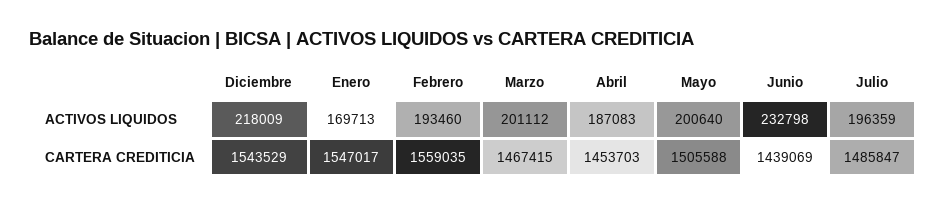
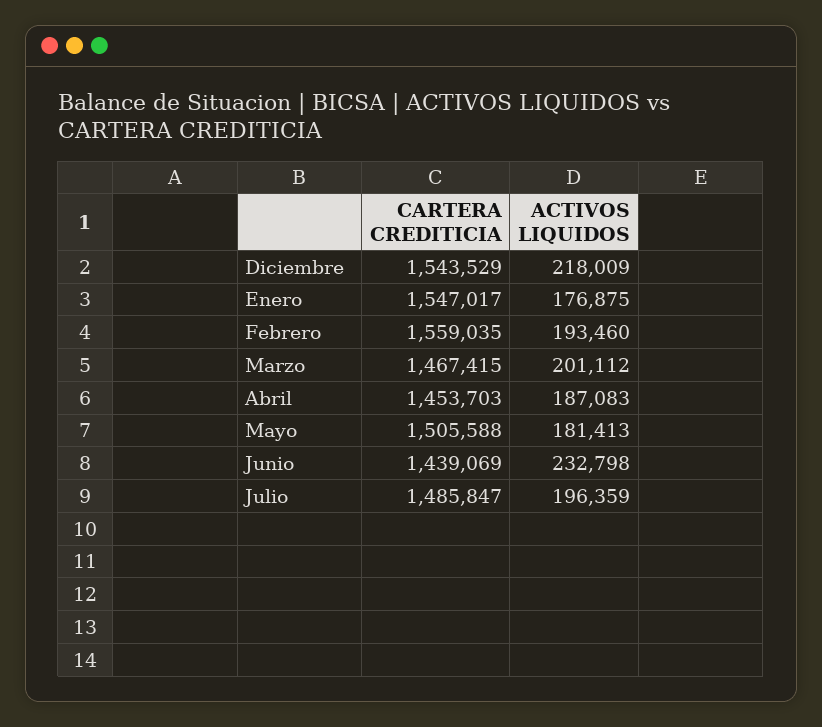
Enero, ACTIVOS LIQUIDOS: 169713 -> 176875
Mayo, ACTIVOS LIQUIDOS: 200640 -> 181413

